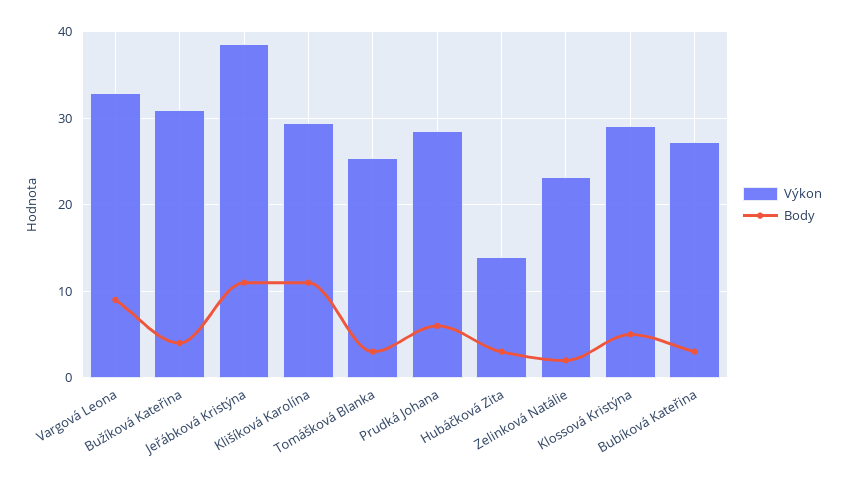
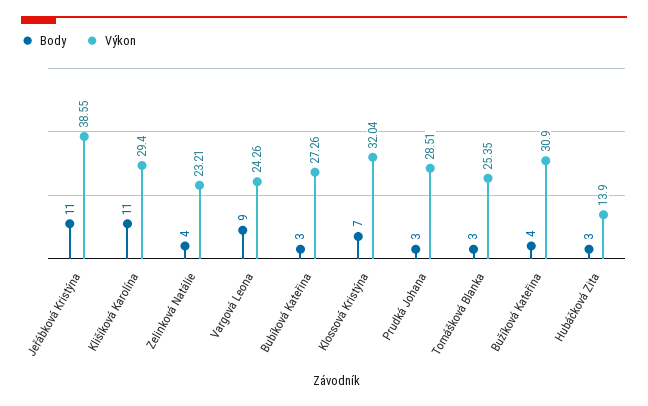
Výkon, Vargová Leona: 33 -> 24.26
Body, Prudká Johana: 6 -> 3
Body, Zelinková Natálie: 2 -> 4
Výkon, Klossová Kristýna: 29 -> 32.04
Body, Klossová Kristýna: 5 -> 7

